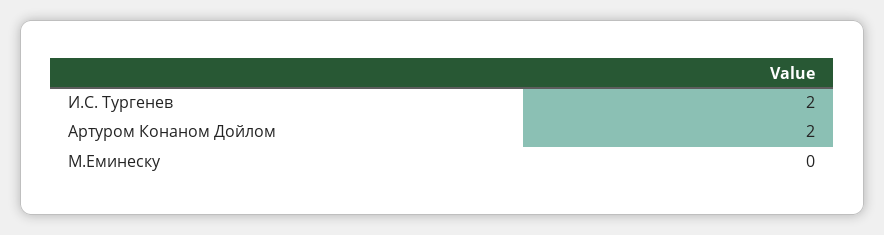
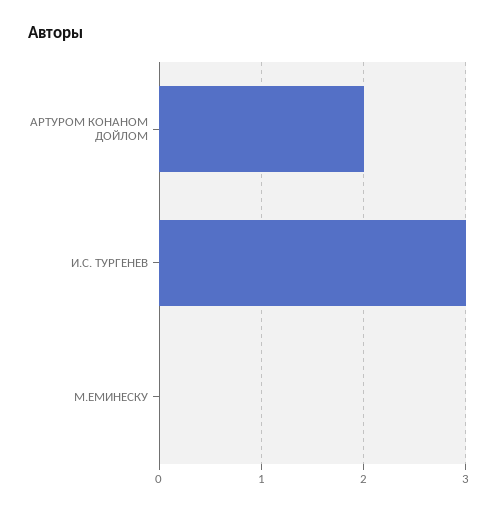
И.С. Тургенев: 2 -> 3

